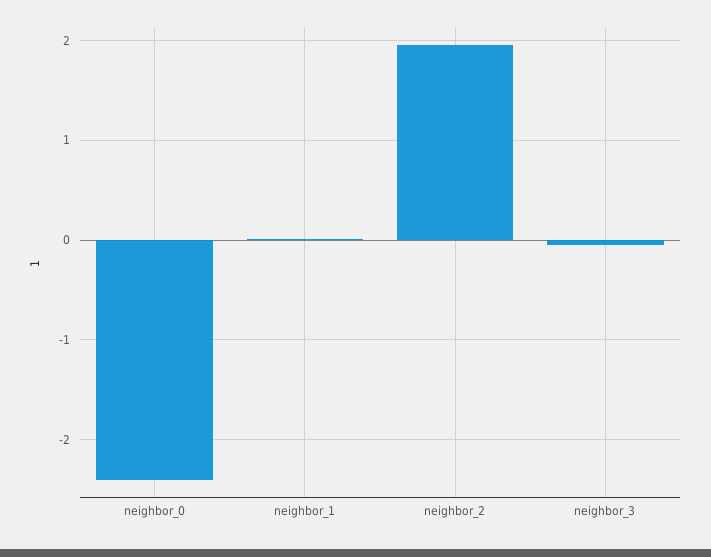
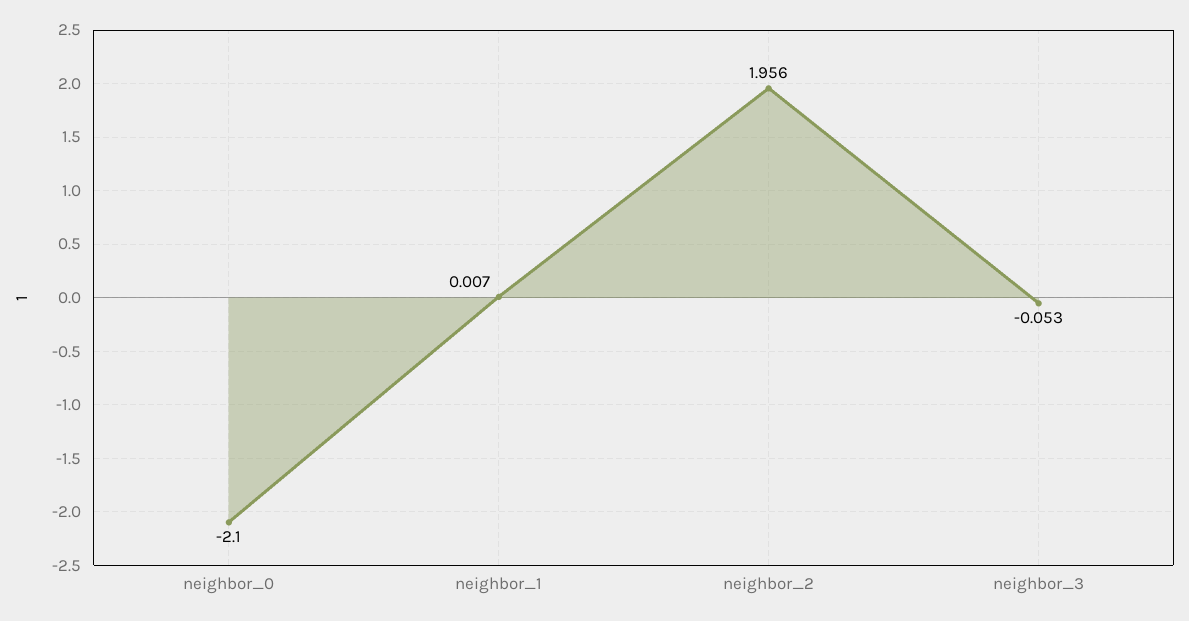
neighbor_0: -2.4 -> -2.1

